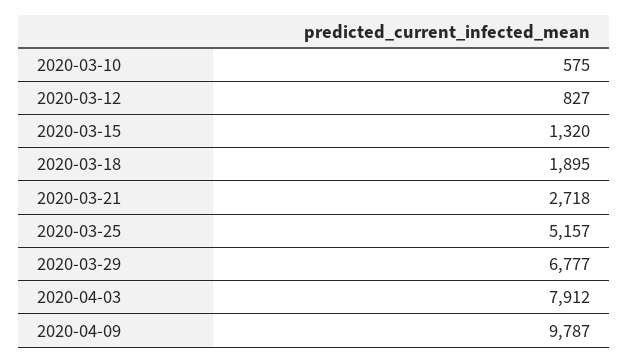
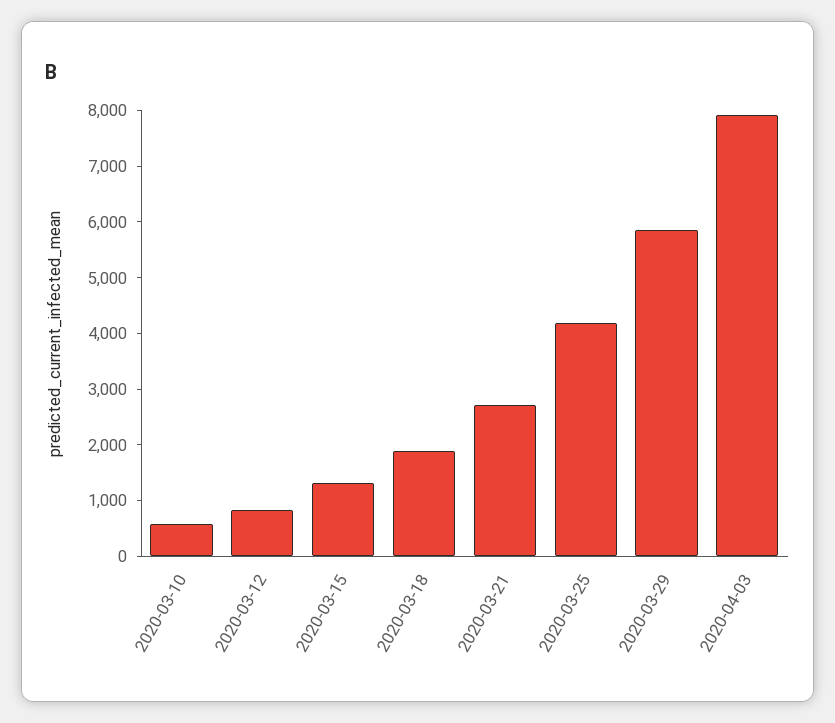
2020-03-25: 5157 -> 4200
2020-03-29: 6777 -> 5800
2020-04-09: 9787 -> none

